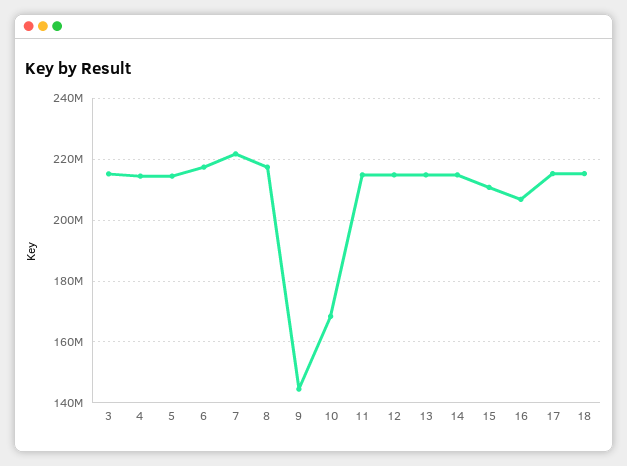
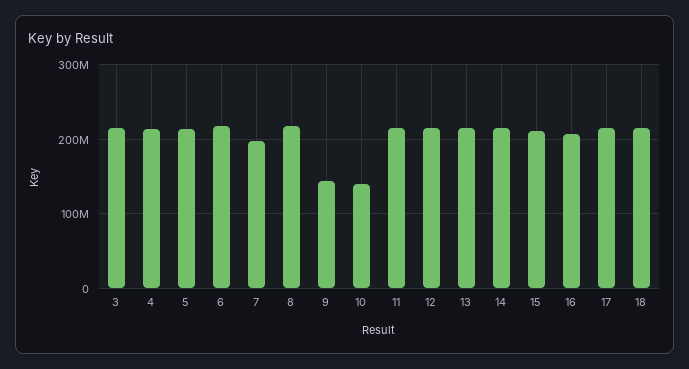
7: 222000000 -> 200000000
10: 168000000 -> 140000000

